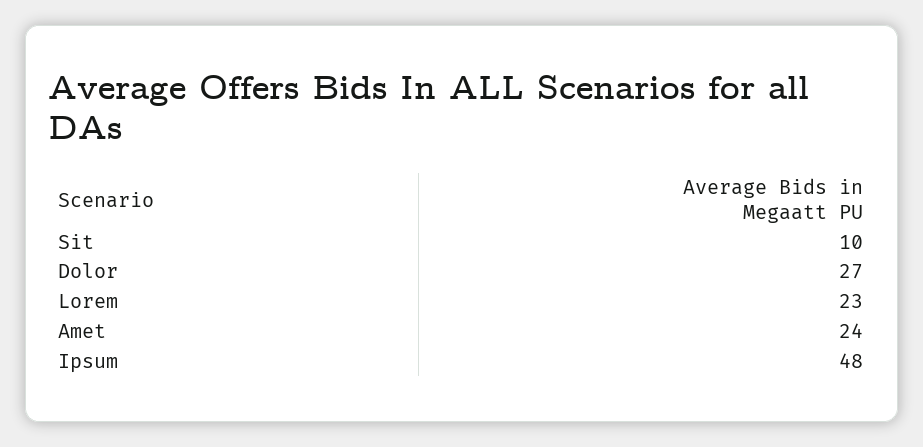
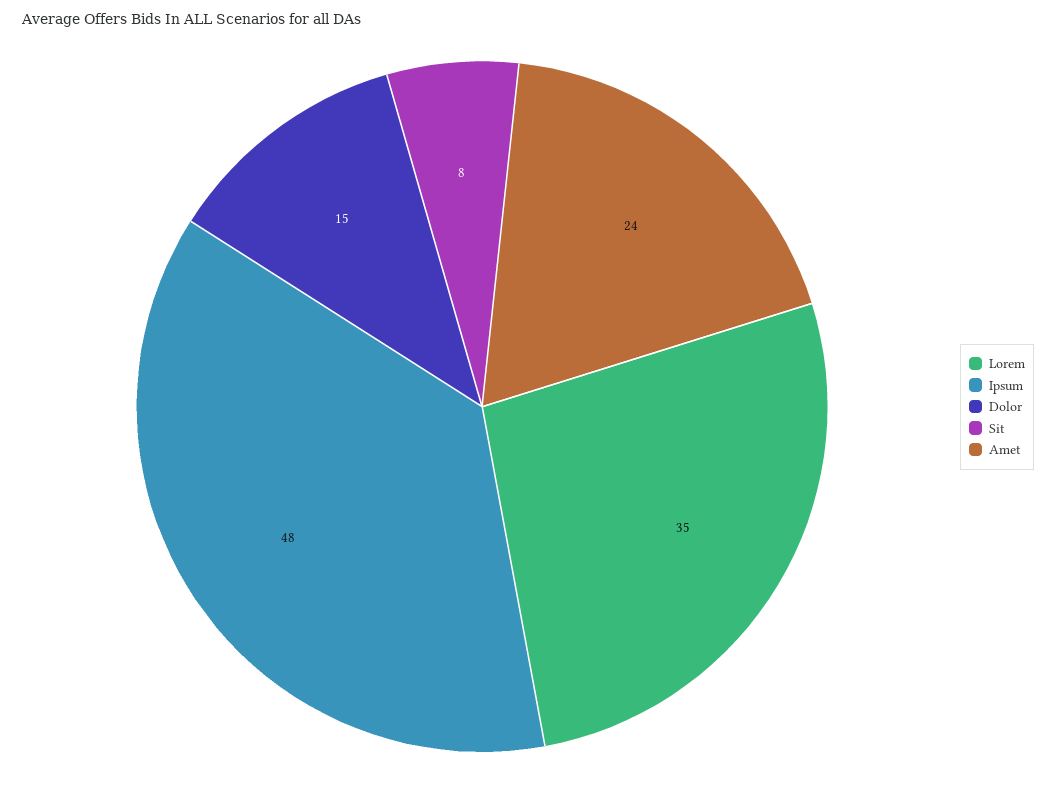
Sit: 10 -> 8
Dolor: 27 -> 15
Lorem: 23 -> 35

